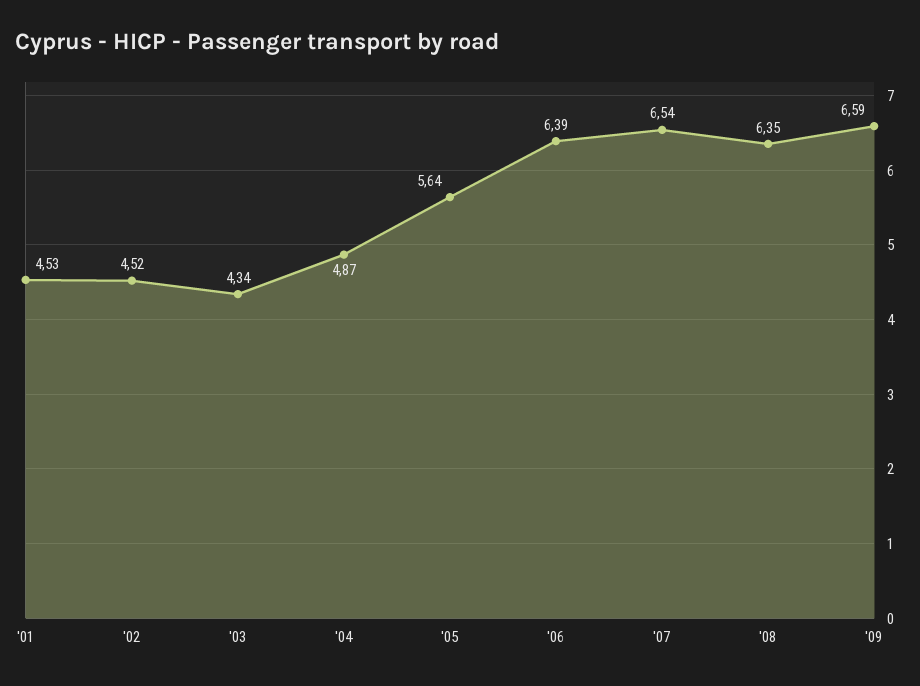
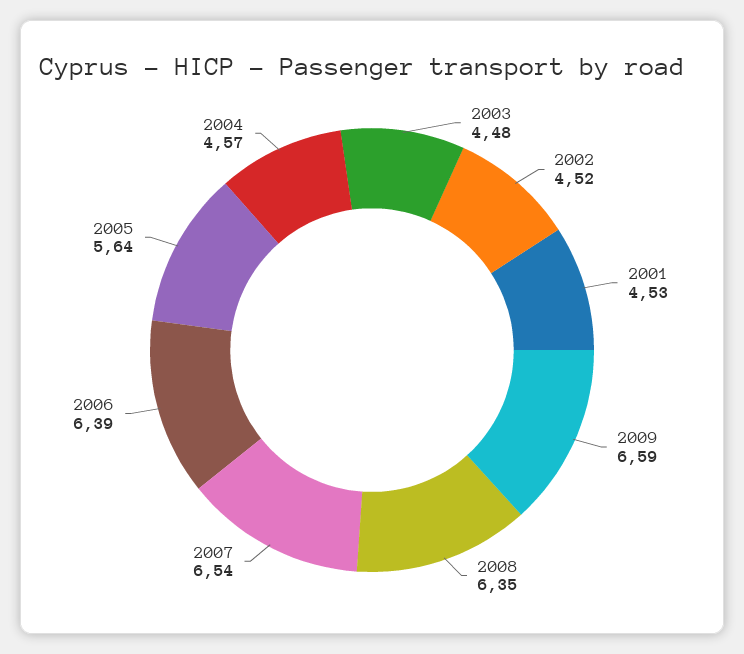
'03: 4.34 -> 4.48
'04: 4.87 -> 4.57

